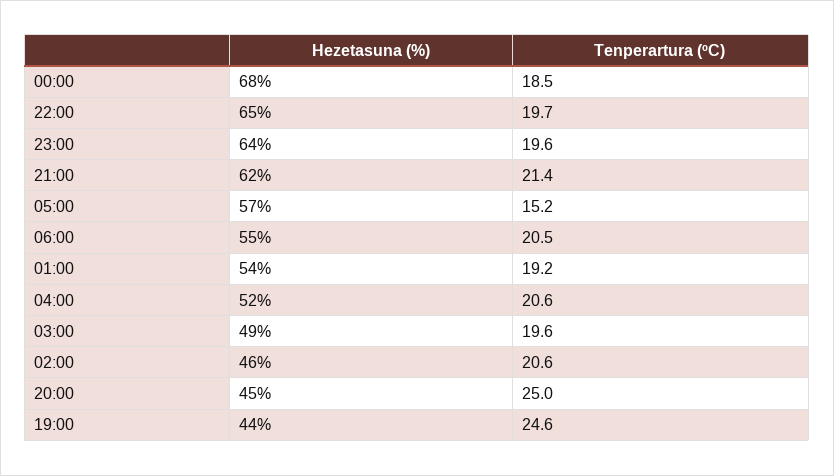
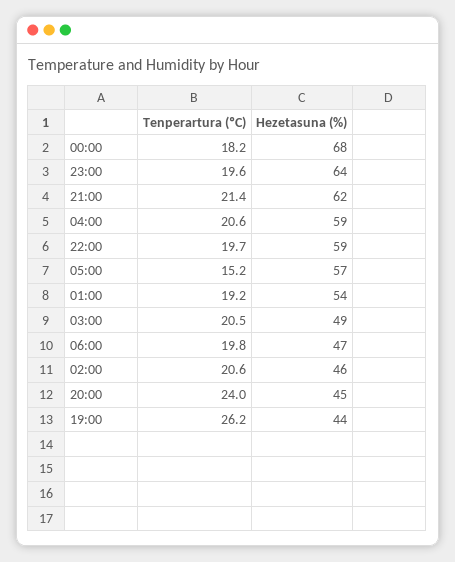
Tenperartura (ºC), 00:00: 18.5 -> 18.2
Hezetasuna (%), 22:00: 65 -> 59
Hezetasuna (%), 06:00: 55 -> 47
Tenperartura (ºC), 06:00: 20.5 -> 19.8
Hezetasuna (%), 04:00: 52 -> 59
Tenperartura (ºC), 03:00: 19.6 -> 20.5
Tenperartura (ºC), 20:00: 25 -> 24
Tenperartura (ºC), 19:00: 24.6 -> 26.2

